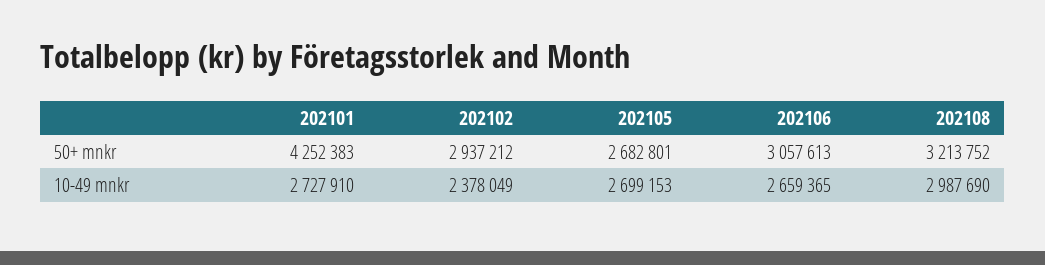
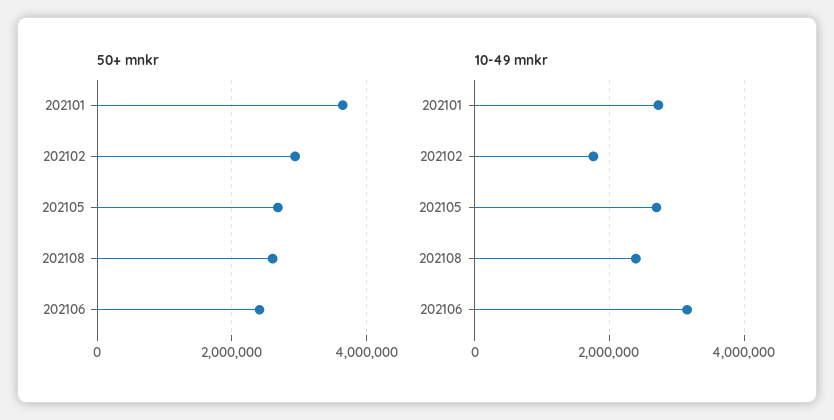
50+ mnkr, 202101: 4252383 -> 3600000
50+ mnkr, 202106: 3057613 -> 2400000
50+ mnkr, 202108: 3213752 -> 2600000
10-49 mnkr, 202102: 2378049 -> 1800000
10-49 mnkr, 202106: 2659365 -> 3200000
10-49 mnkr, 202108: 2987690 -> 2400000

